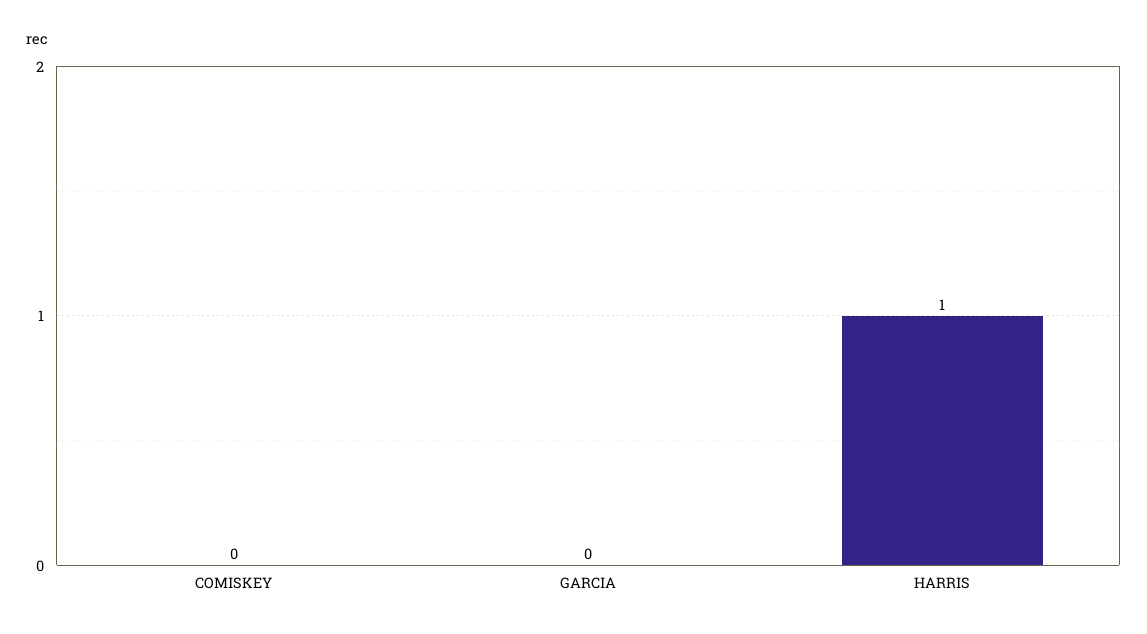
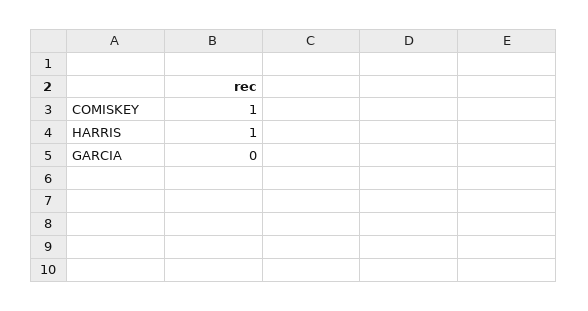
COMISKEY: 0 -> 1

